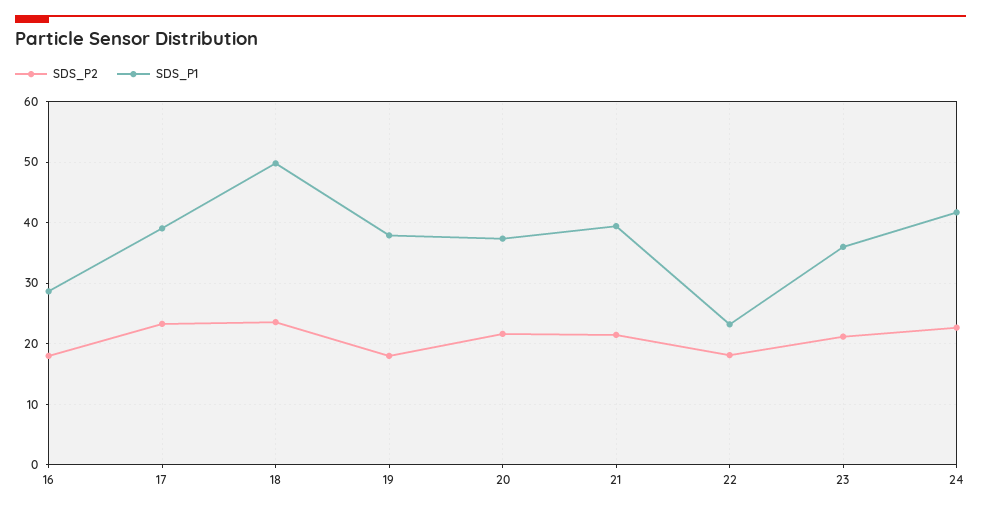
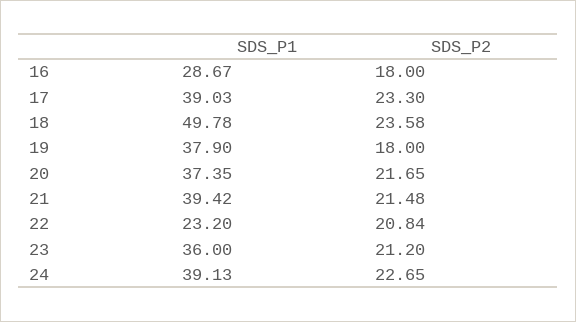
SDS_P2, 22: 18 -> 20.84
SDS_P1, 24: 42 -> 39.13

